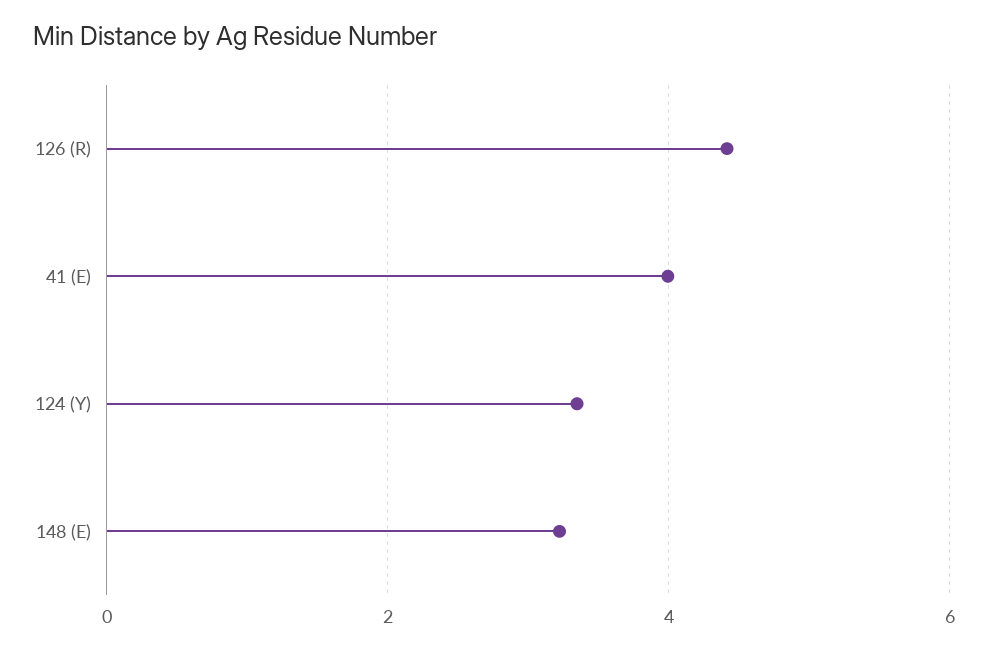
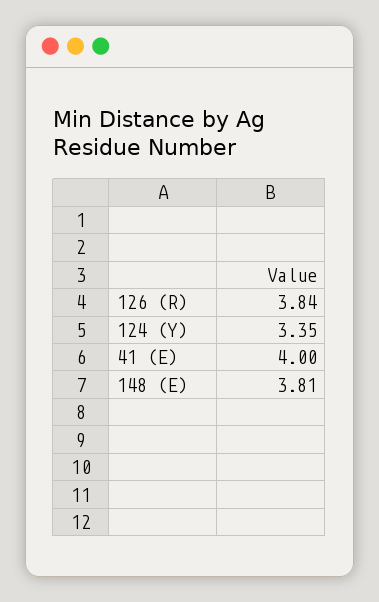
126 (R): 4.4 -> 3.84
148 (E): 3.2 -> 3.81

